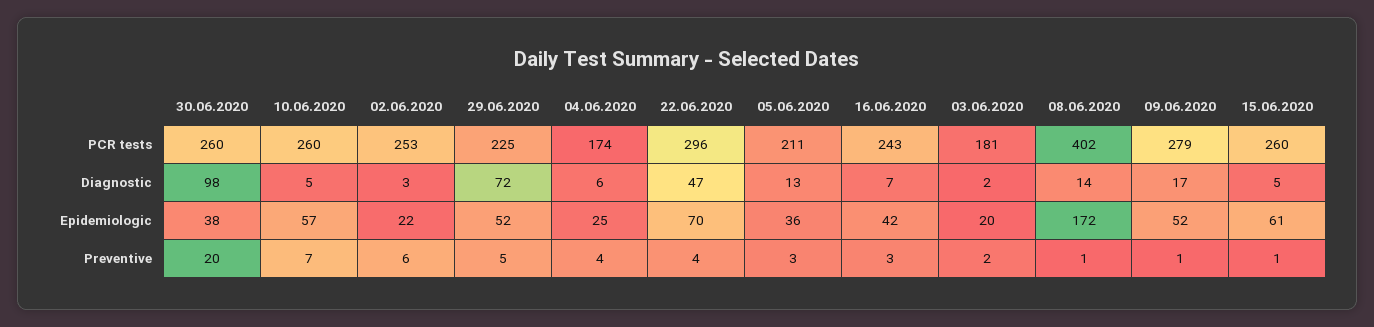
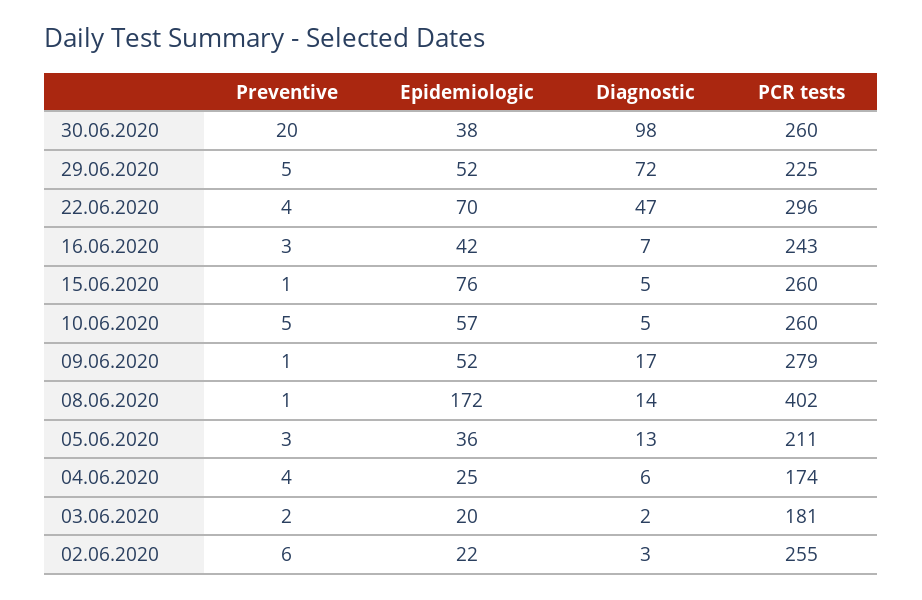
02.06.2020, PCR tests: 253 -> 255
15.06.2020, Epidemiologic: 61 -> 76
10.06.2020, Preventive: 7 -> 5

